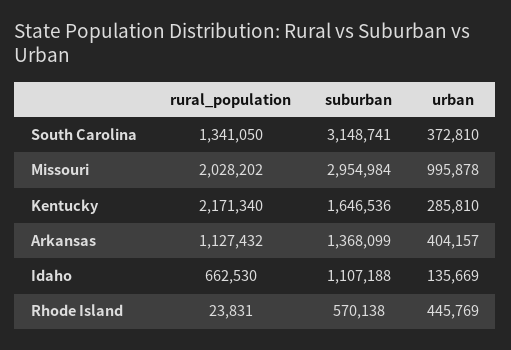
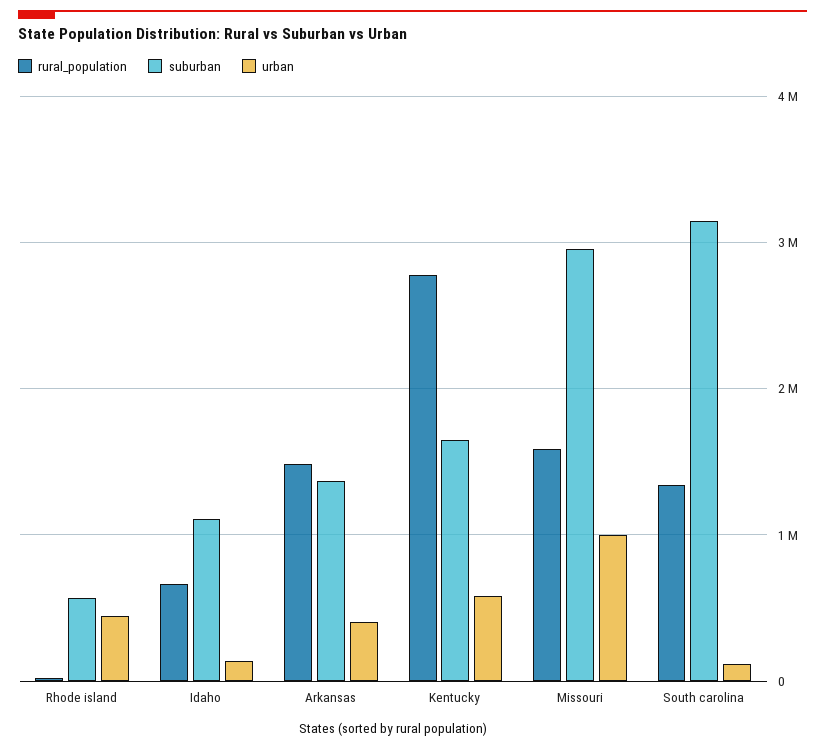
urban, South Carolina: 372810 -> 100000
rural_population, Missouri: 2028202 -> 1600000
rural_population, Kentucky: 2171340 -> 2800000
urban, Kentucky: 285810 -> 600000
rural_population, Arkansas: 1127432 -> 1500000

